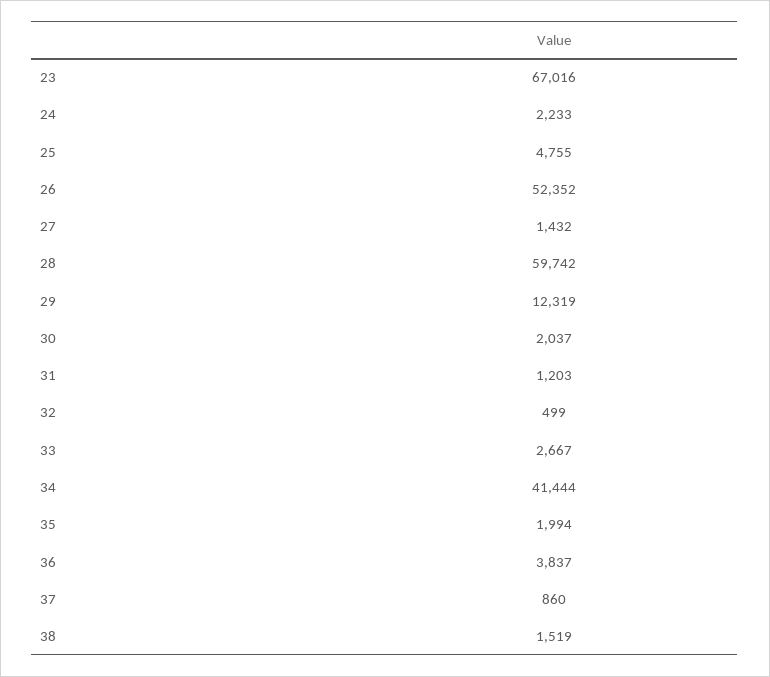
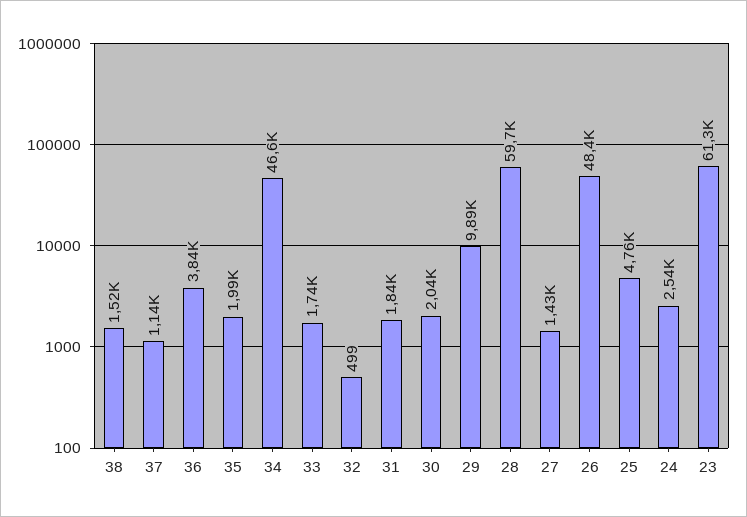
23: 67016 -> 61300
24: 2233 -> 2540
26: 52352 -> 48400
29: 12319 -> 9890
31: 1203 -> 1840
33: 2667 -> 1740
34: 41444 -> 46600
37: 860 -> 1140

